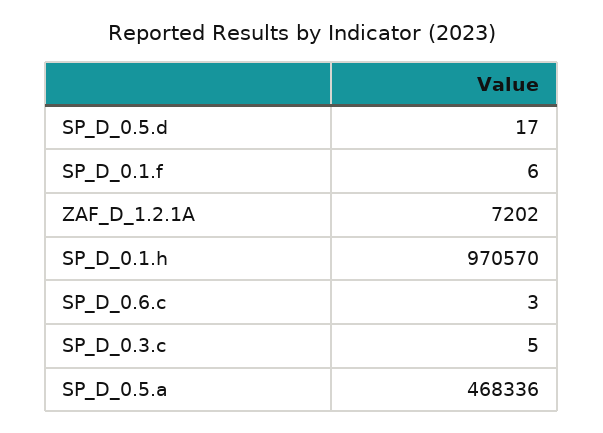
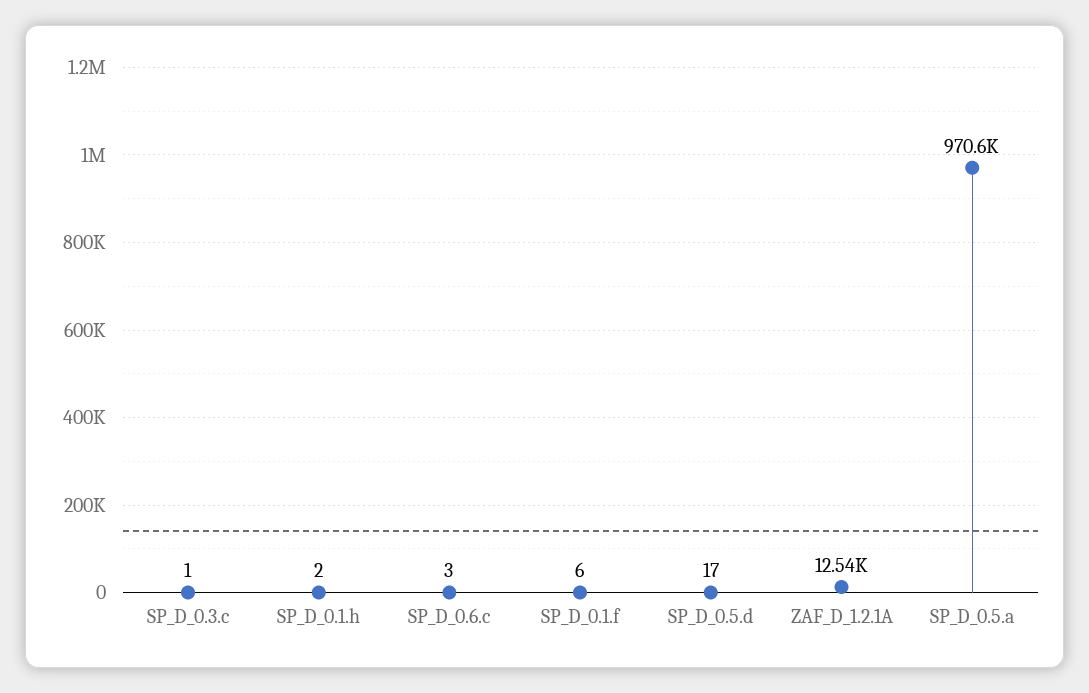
ZAF_D_1.2.1A: 7202 -> 12540
SP_D_0.1.h: 970570 -> 2
SP_D_0.3.c: 5 -> 1
SP_D_0.5.a: 468336 -> 970600

